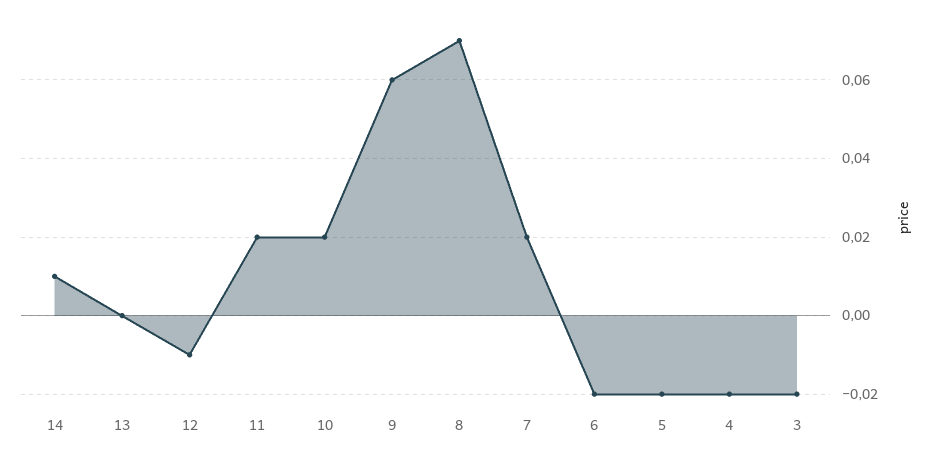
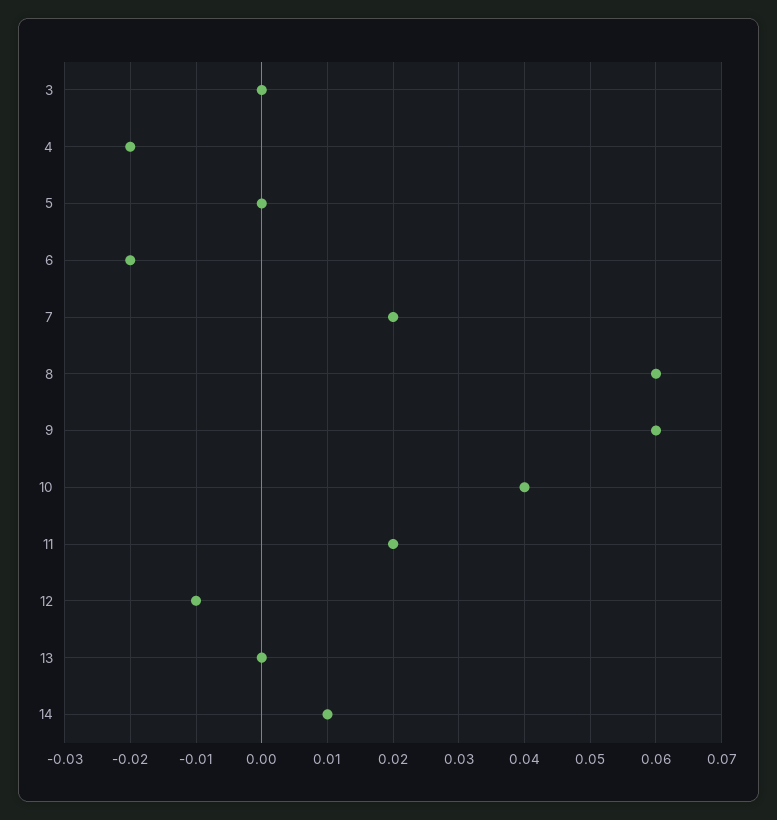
10: 0.02 -> 0.04
8: 0.07 -> 0.06
5: -0.02 -> 0
3: -0.02 -> 0

